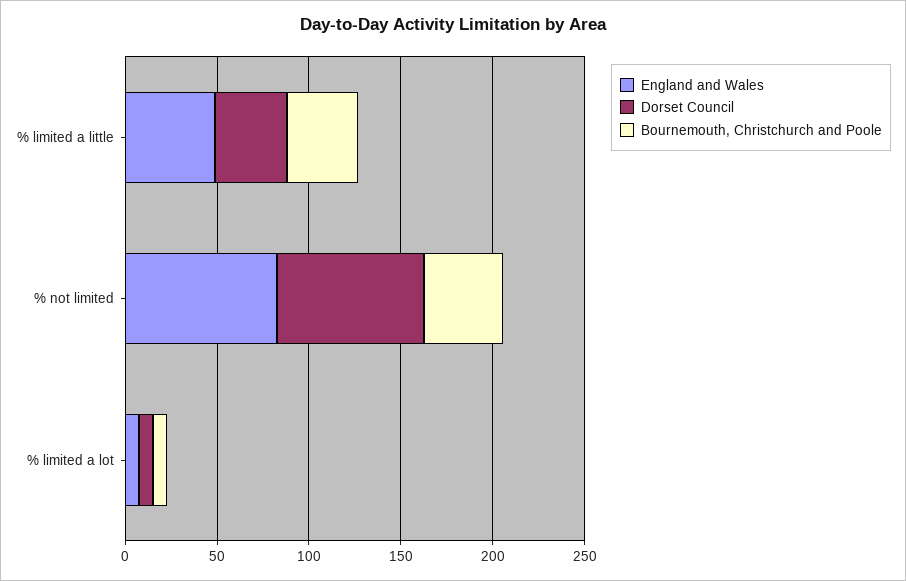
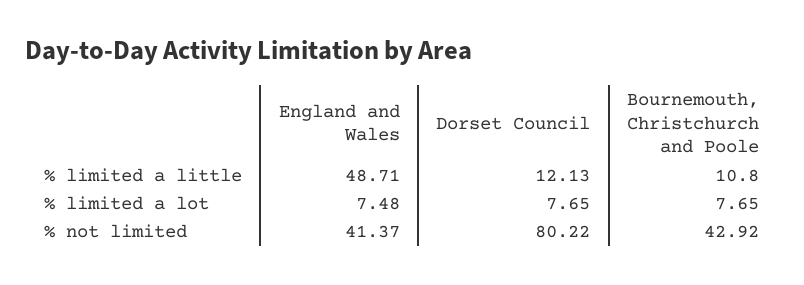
Dorset Council, % limited a little: 40 -> 12.13
Bournemouth, Christchurch and Poole, % limited a little: 40 -> 10.8
England and Wales, % not limited: 80 -> 41.37

